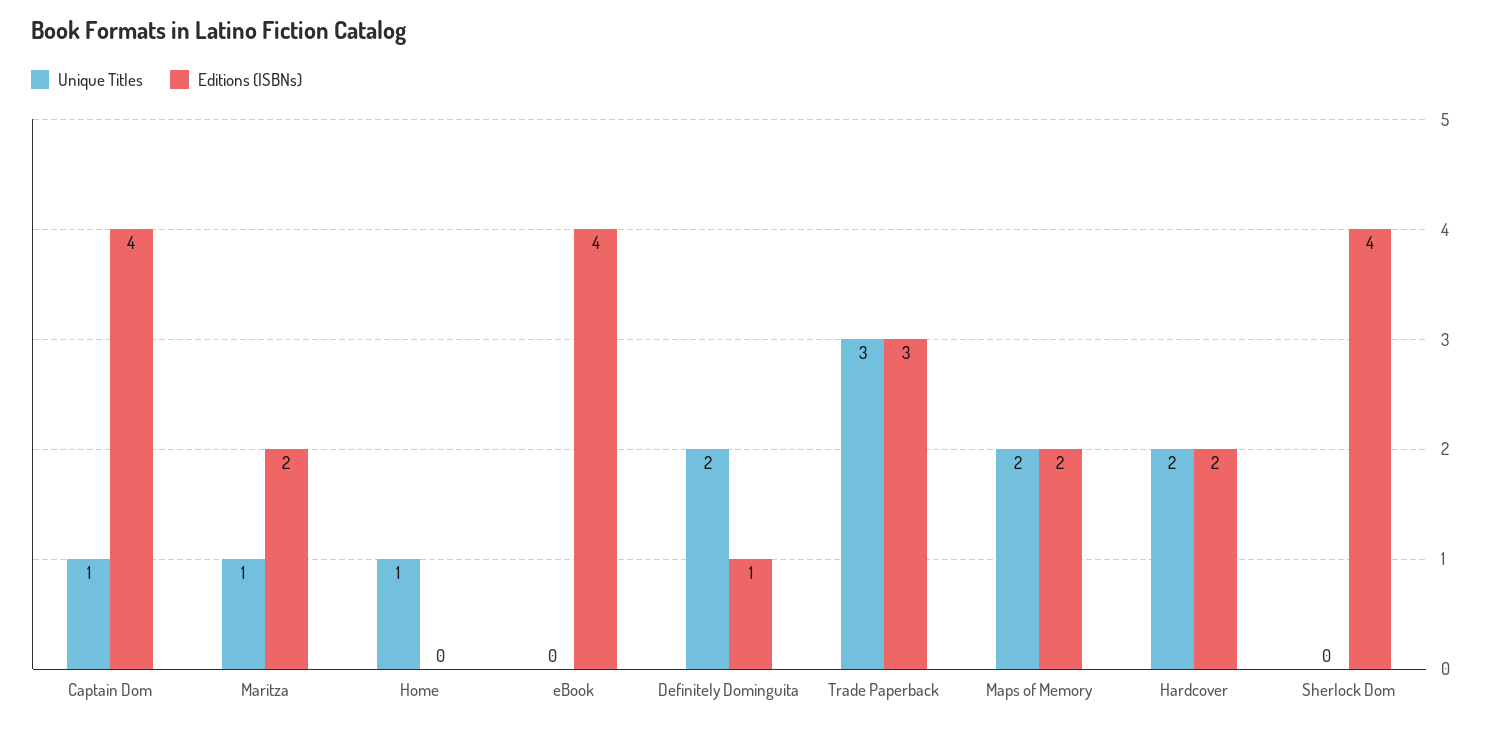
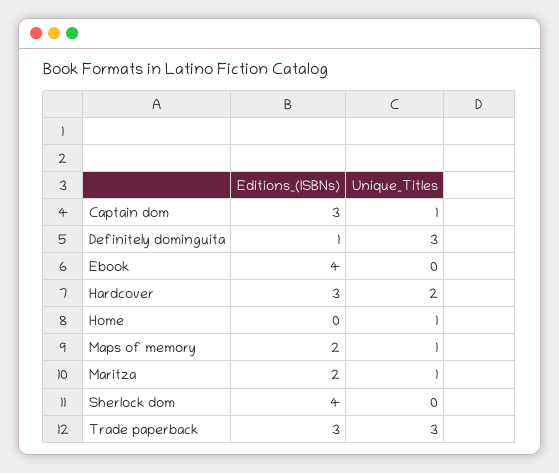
Editions (ISBNs), Captain Dom: 4 -> 3
Unique Titles, Definitely Dominguita: 2 -> 3
Unique Titles, Maps of Memory: 2 -> 1
Editions (ISBNs), Hardcover: 2 -> 3

